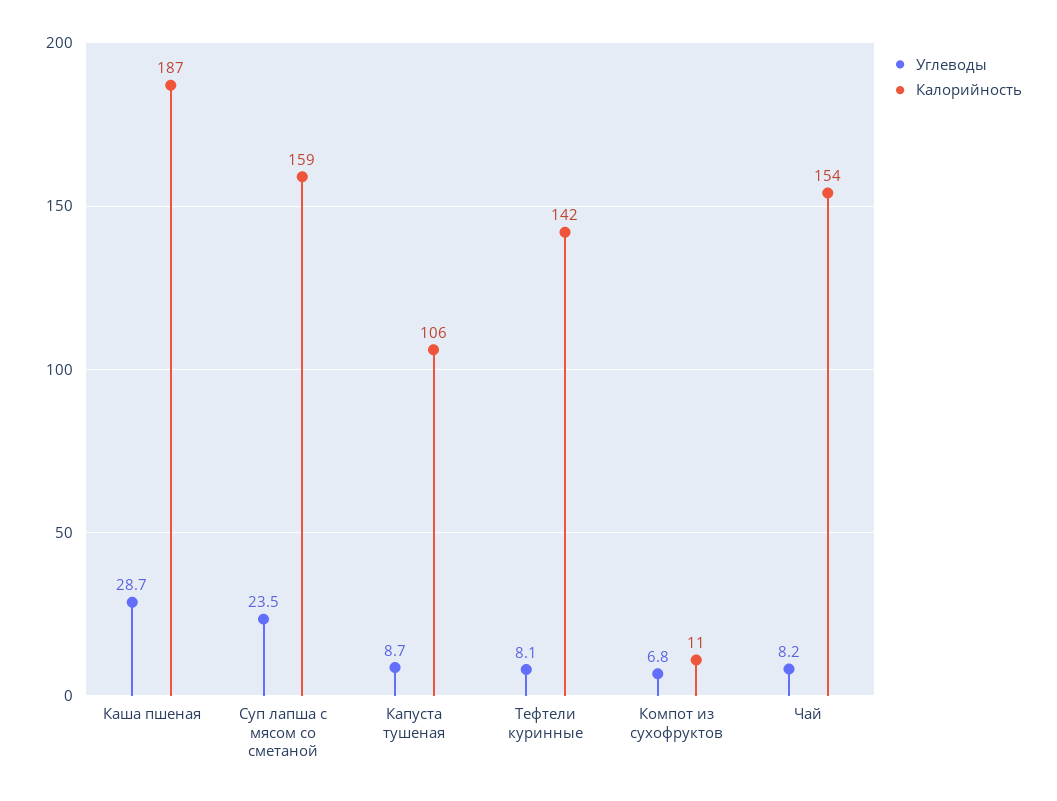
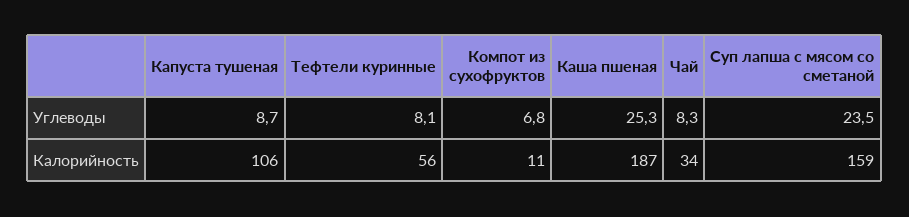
Углеводы, Каша пшеная: 28.7 -> 25.3
Калорийность, Тефтели куринные: 142 -> 56
Углеводы, Чай: 8.2 -> 8.3
Калорийность, Чай: 154 -> 34

